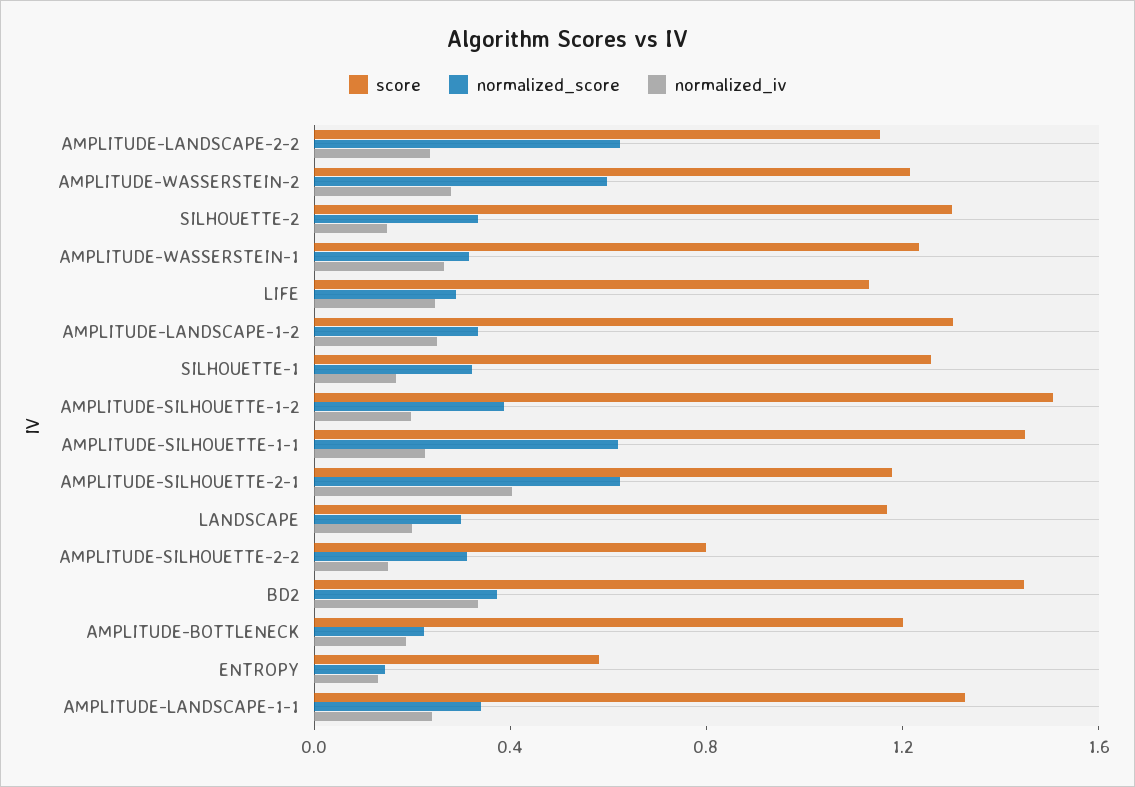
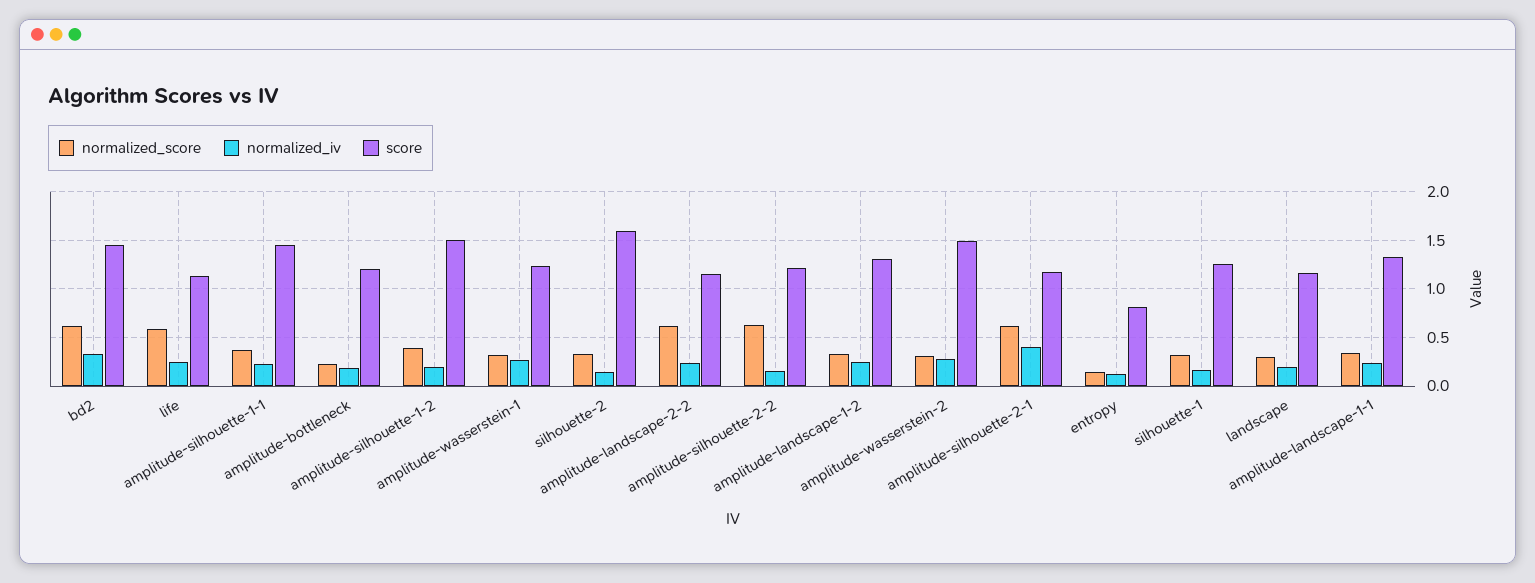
score, AMPLITUDE-WASSERSTEIN-2: 1.2 -> 1.5
normalized_score, AMPLITUDE-WASSERSTEIN-2: 0.6 -> 0.3
score, SILHOUETTE-2: 1.3 -> 1.6
normalized_score, LIFE: 0.3 -> 0.6
normalized_score, AMPLITUDE-SILHOUETTE-1-1: 0.6 -> 0.4
score, AMPLITUDE-SILHOUETTE-2-2: 0.8 -> 1.2
normalized_score, AMPLITUDE-SILHOUETTE-2-2: 0.3 -> 0.6
normalized_score, BD2: 0.4 -> 0.6
score, ENTROPY: 0.6 -> 0.8

